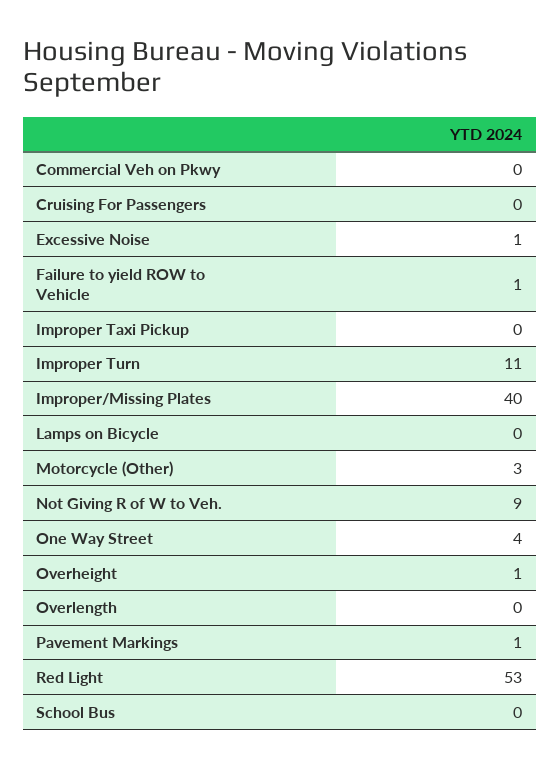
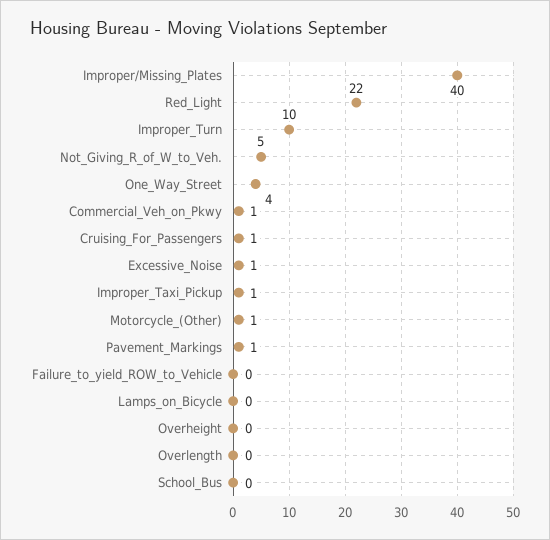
Commercial Veh on Pkwy: 0 -> 1
Cruising For Passengers: 0 -> 1
Failure to yield ROW to Vehicle: 1 -> 0
Improper Taxi Pickup: 0 -> 1
Improper Turn: 11 -> 10
Motorcycle (Other): 3 -> 1
Not Giving R of W to Veh.: 9 -> 5
Overheight: 1 -> 0
Red Light: 53 -> 22

